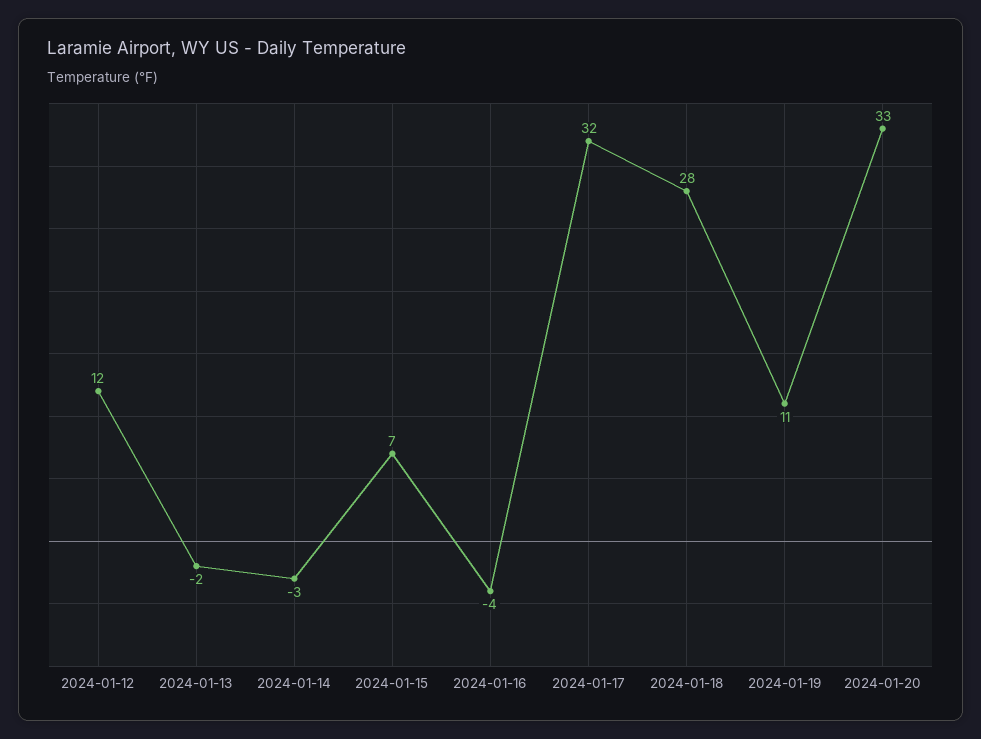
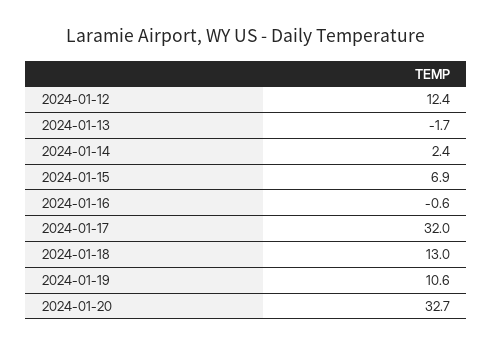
2024-01-14: -3 -> 2.4
2024-01-16: -4 -> -0.6
2024-01-18: 28 -> 13

